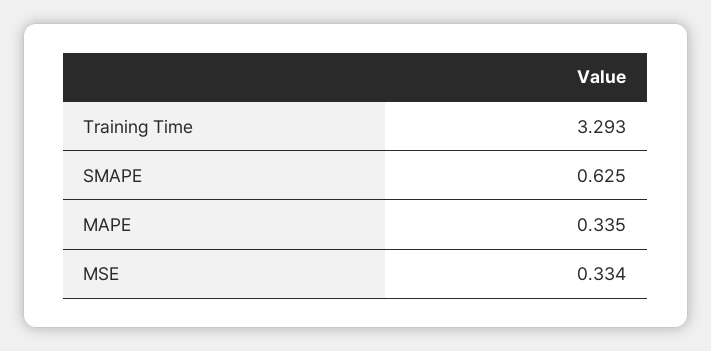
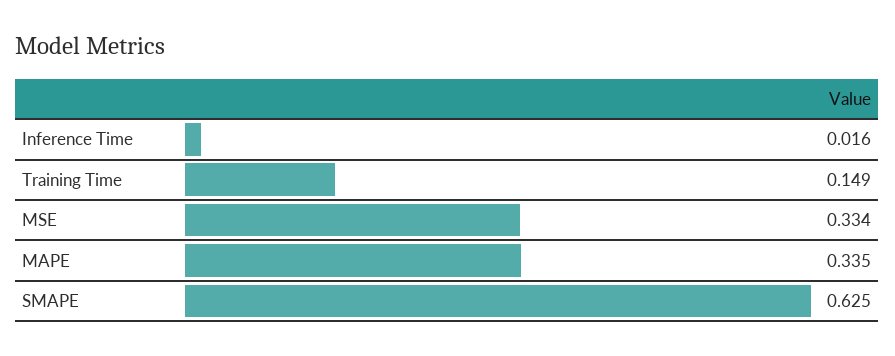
Training Time: 3.293 -> 0.149
Inference Time: none -> 0.016

